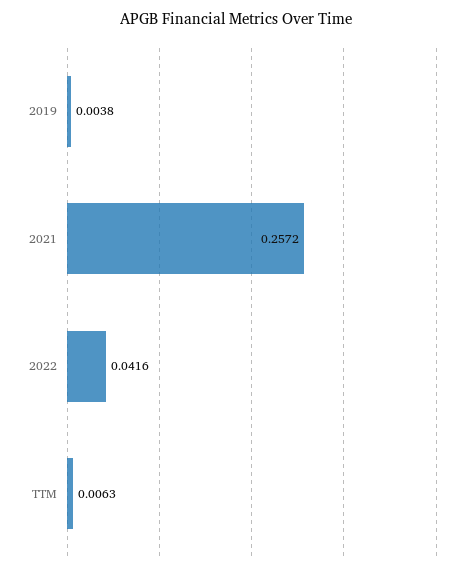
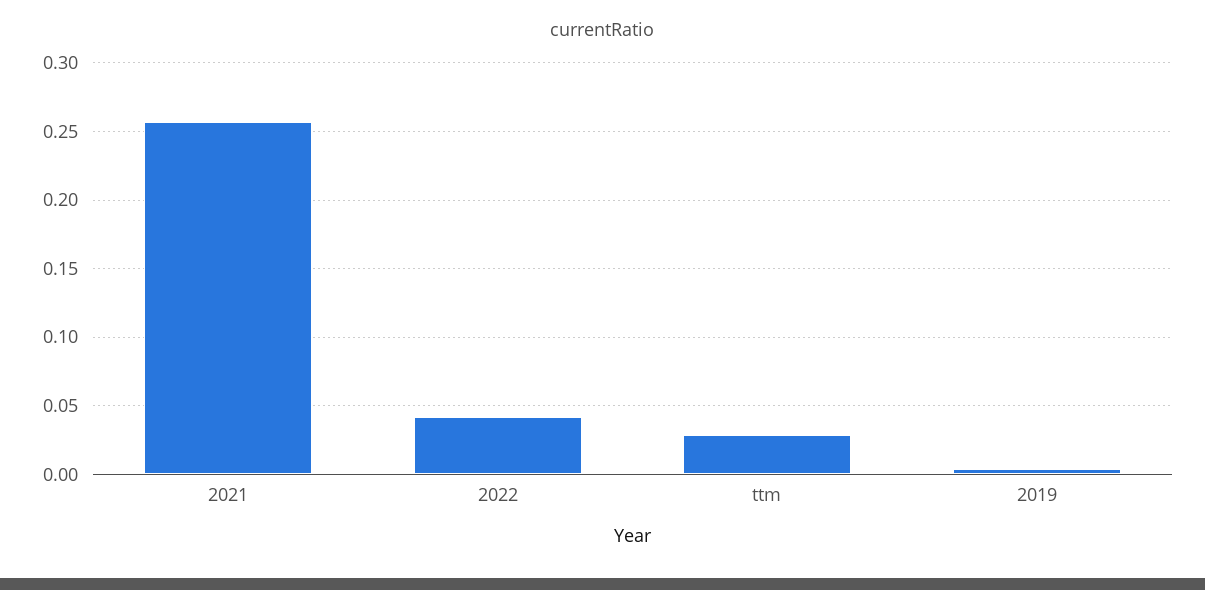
TTM: 0.0063 -> 0.03

